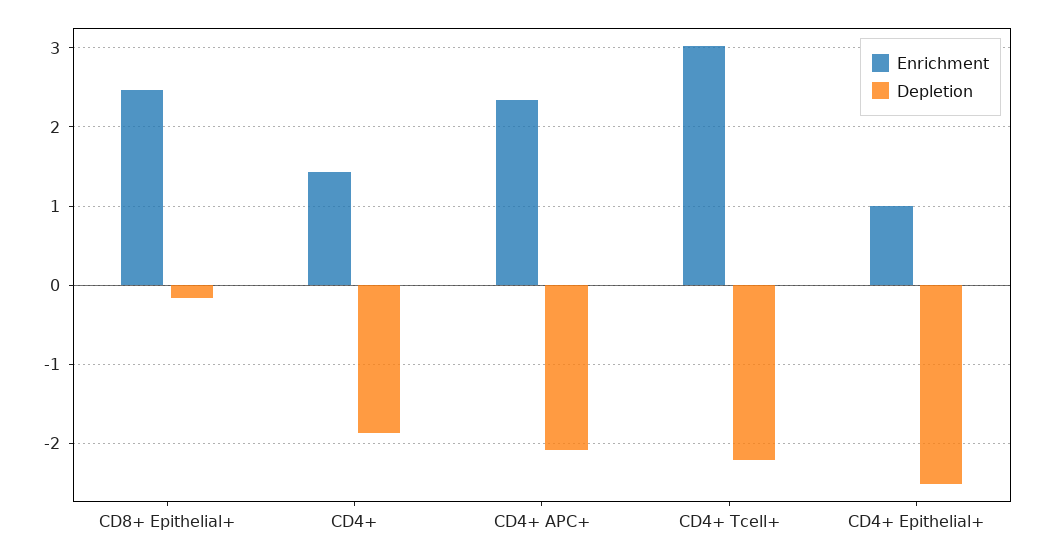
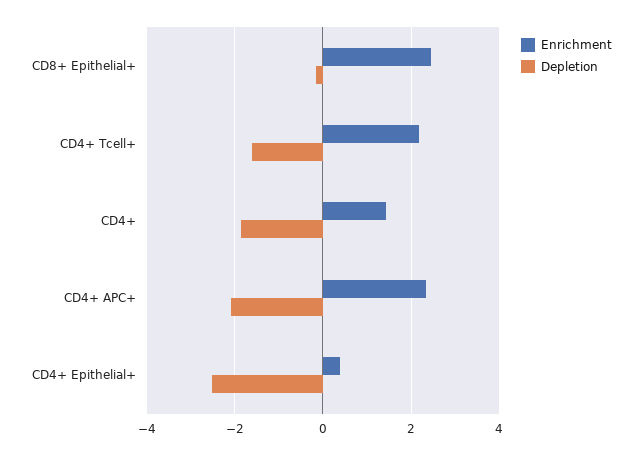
Enrichment, CD4+ Tcell+: 3 -> 2.2
Depletion, CD4+ Tcell+: -2.2 -> -1.6
Enrichment, CD4+ Epithelial+: 1 -> 0.4

